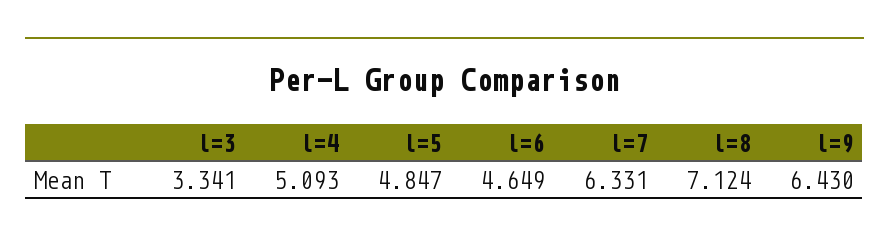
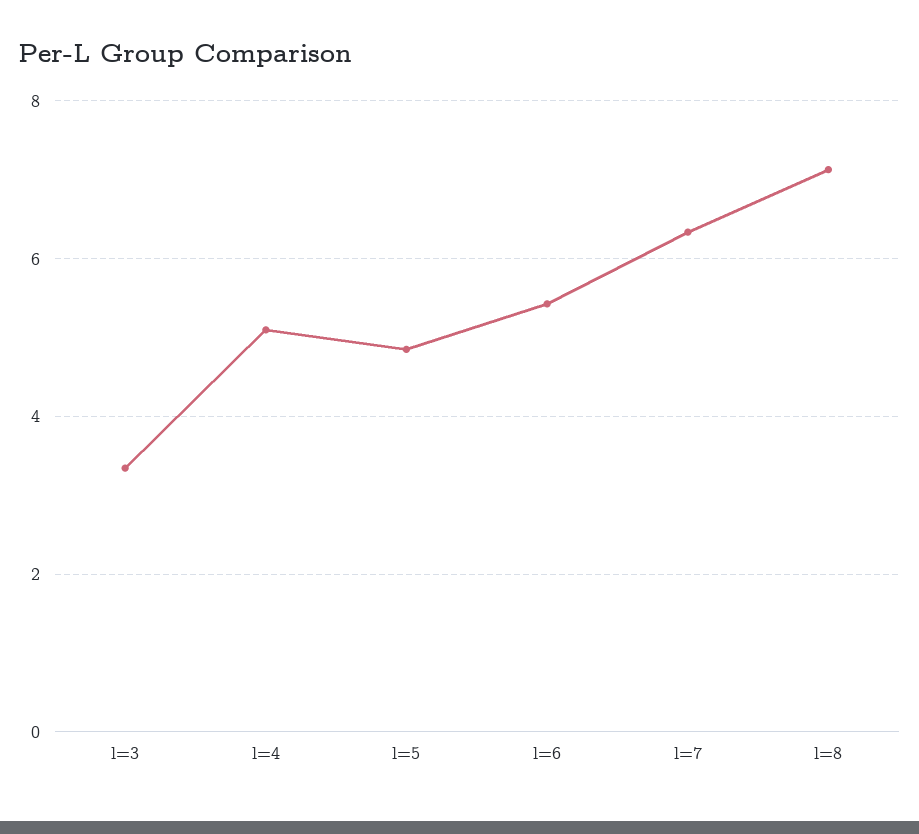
l=6: 4.649 -> 5.4
l=9: 6.43 -> none

